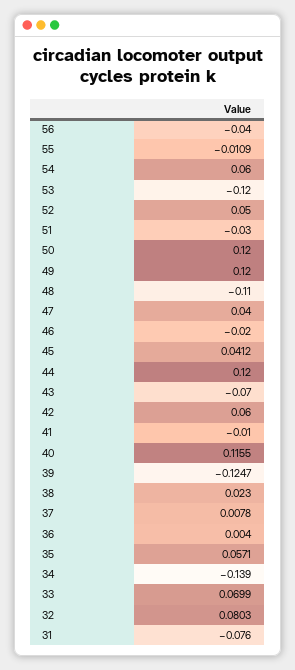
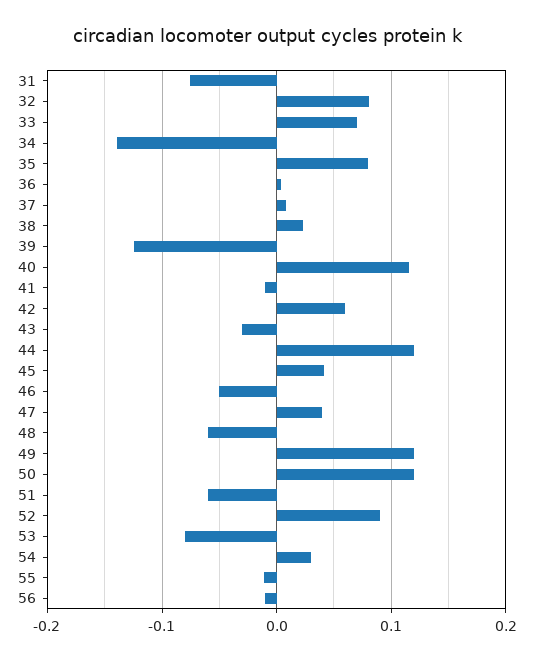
56: -0.04 -> -0.01
54: 0.06 -> 0.03
53: -0.12 -> -0.08
52: 0.05 -> 0.09
51: -0.03 -> -0.06
48: -0.11 -> -0.06
46: -0.02 -> -0.05
43: -0.07 -> -0.03
35: 0.0571 -> 0.08

